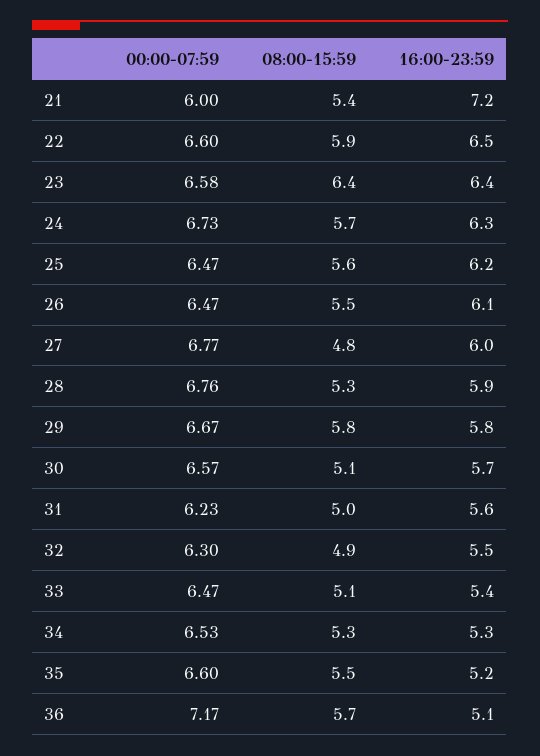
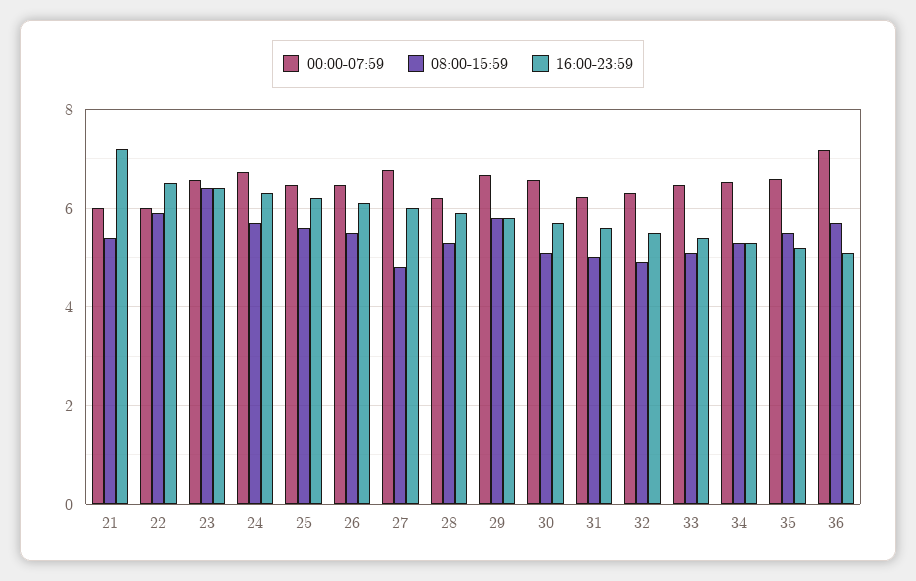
00:00-07:59, 22: 6.6 -> 6
00:00-07:59, 28: 6.76 -> 6.2

